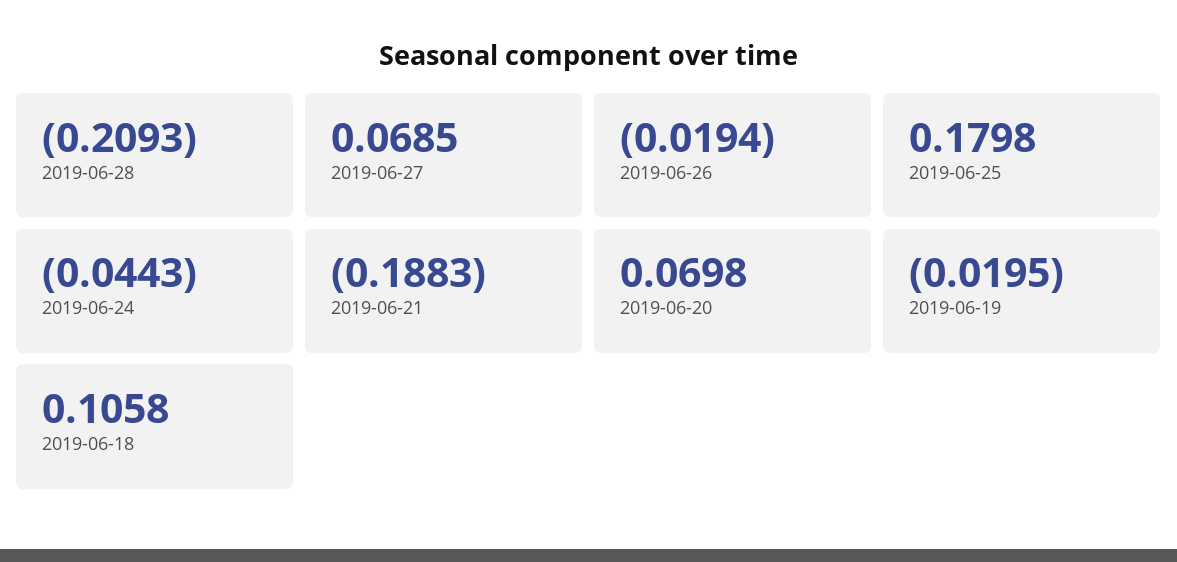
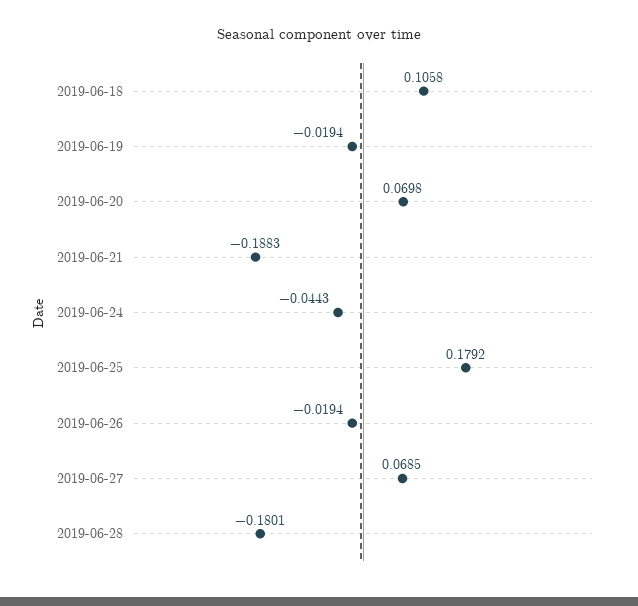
2019-06-28: -0.2093 -> -0.1801
2019-06-25: 0.1798 -> 0.1792
2019-06-19: -0.0195 -> -0.0194

